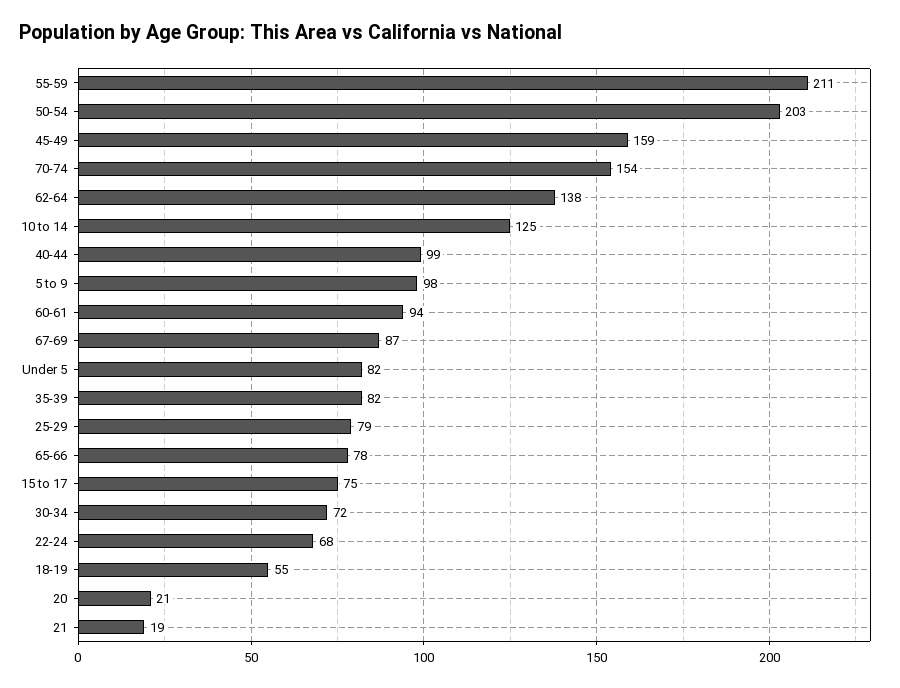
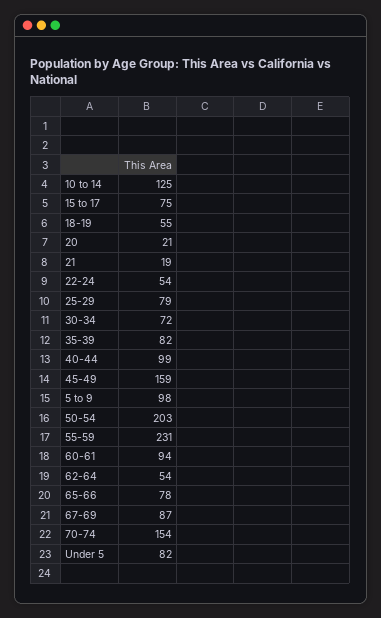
55-59: 211 -> 231
62-64: 138 -> 54
22-24: 68 -> 54

